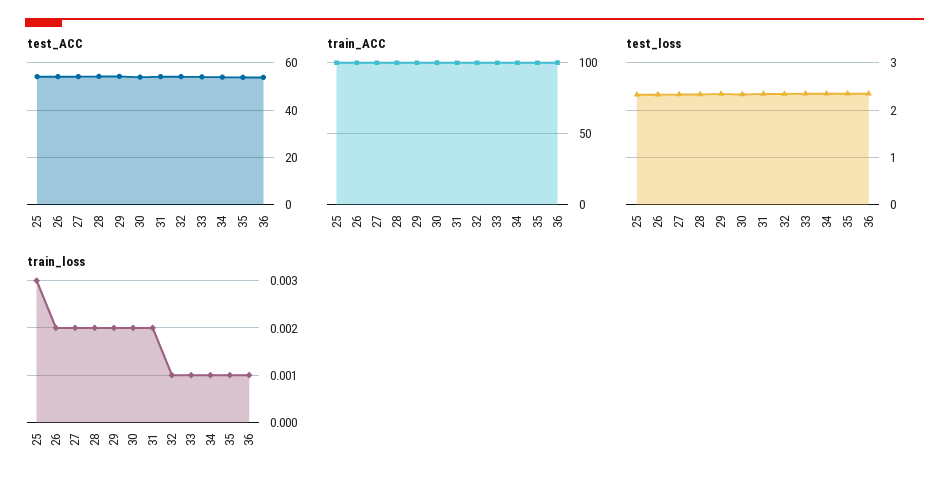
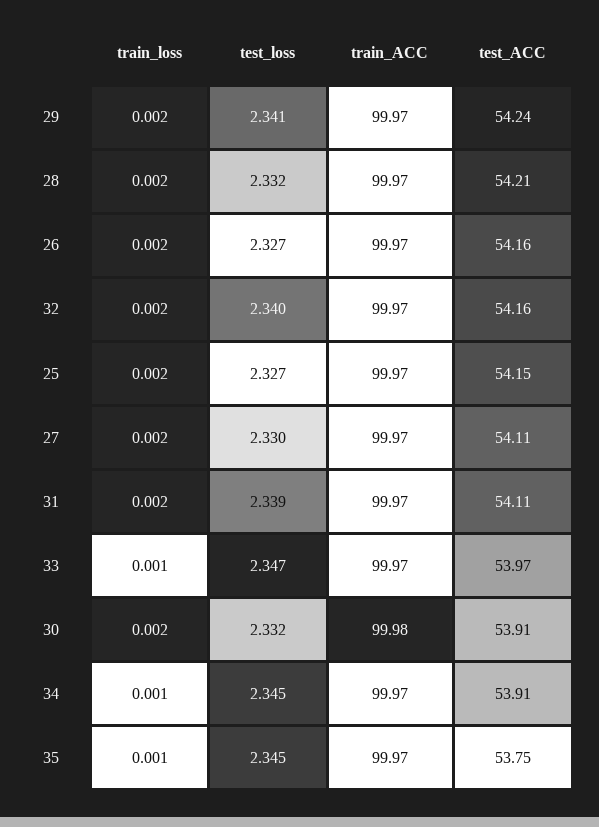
test_ACC, 36: 55 -> none
train_ACC, 36: 100 -> none
test_loss, 36: 2.4 -> none
train_loss, 25: 0.003 -> 0.002
train_loss, 32: 0.001 -> 0.002
train_loss, 36: 0.001 -> none

